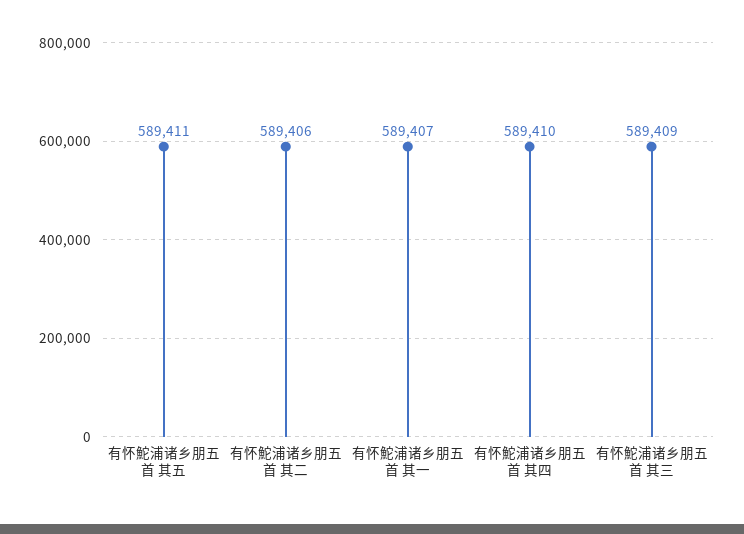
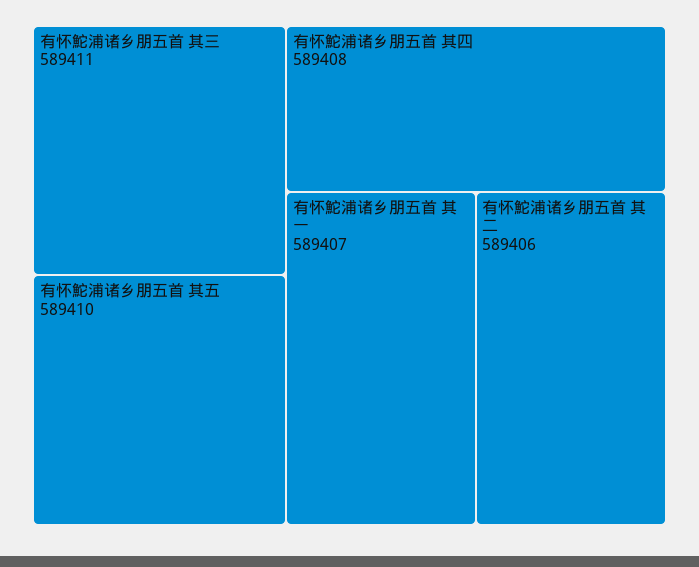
有怀鮀浦诸乡朋五首 其五: 589411 -> 589410
有怀鮀浦诸乡朋五首 其四: 589410 -> 589408
有怀鮀浦诸乡朋五首 其三: 589409 -> 589411

